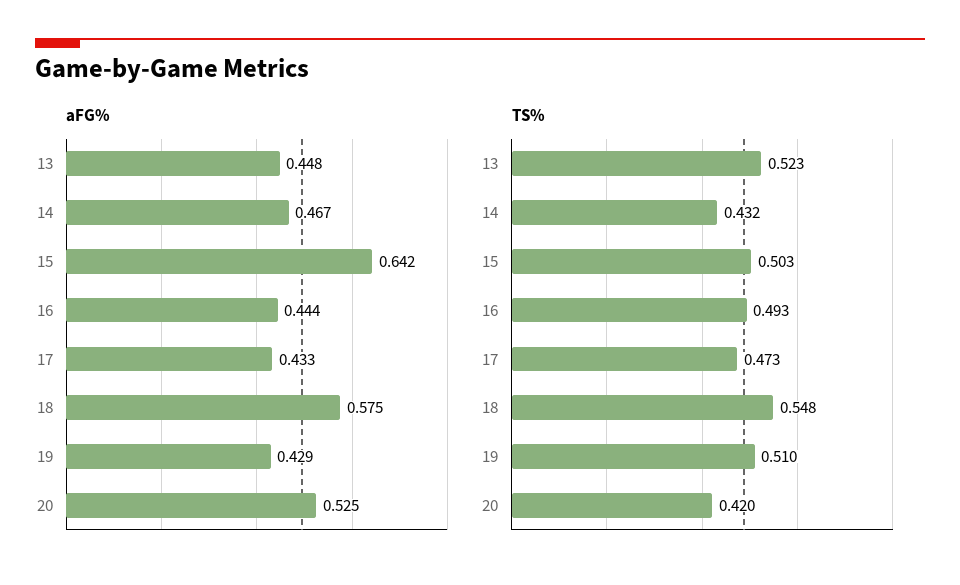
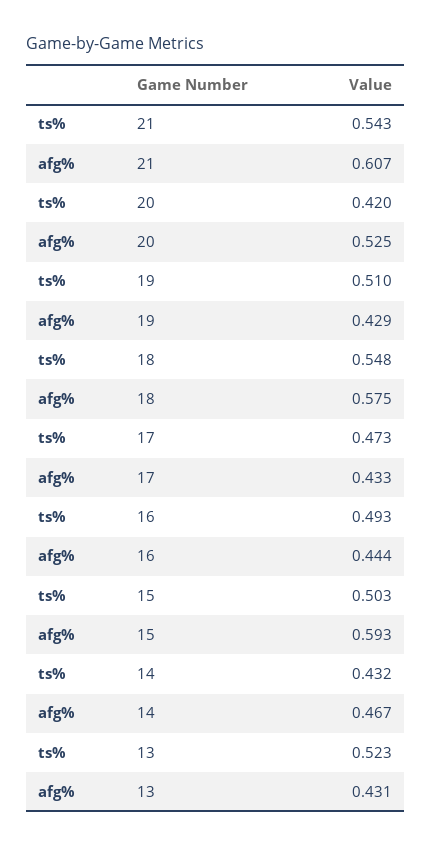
aFG%, 13: 0.448 -> 0.431
aFG%, 15: 0.642 -> 0.593
TS%, 21: none -> 0.543
aFG%, 21: none -> 0.607

